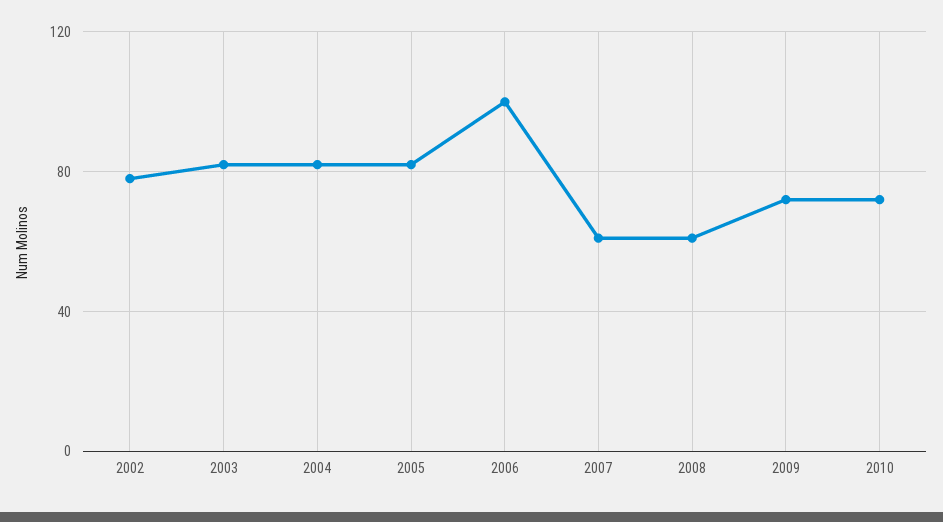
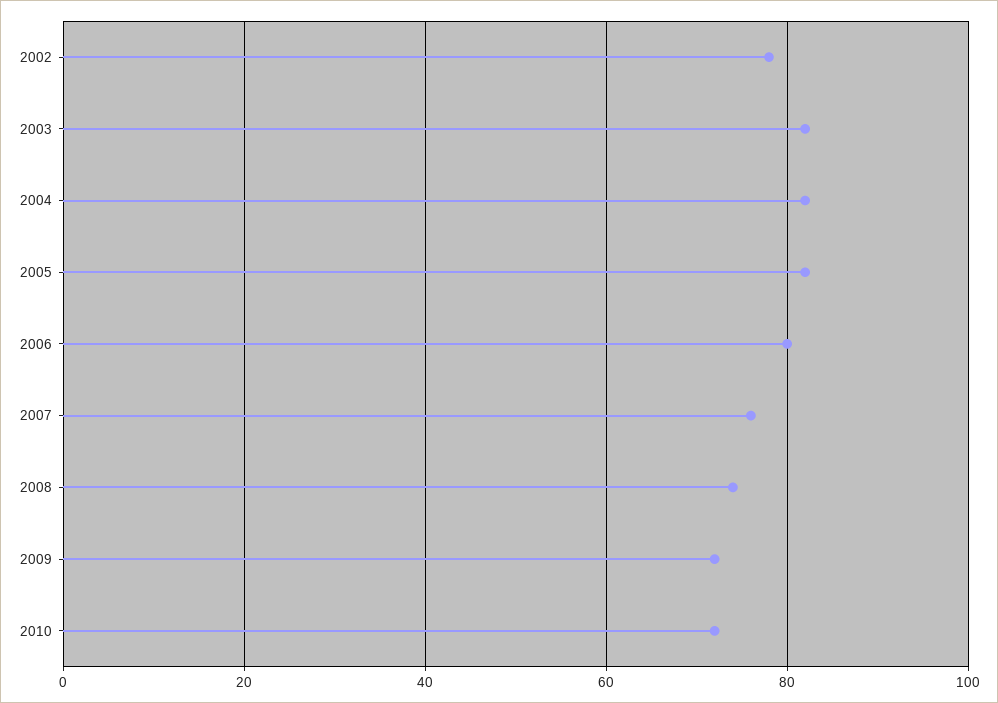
2006: 100 -> 80
2007: 60 -> 75
2008: 60 -> 75

